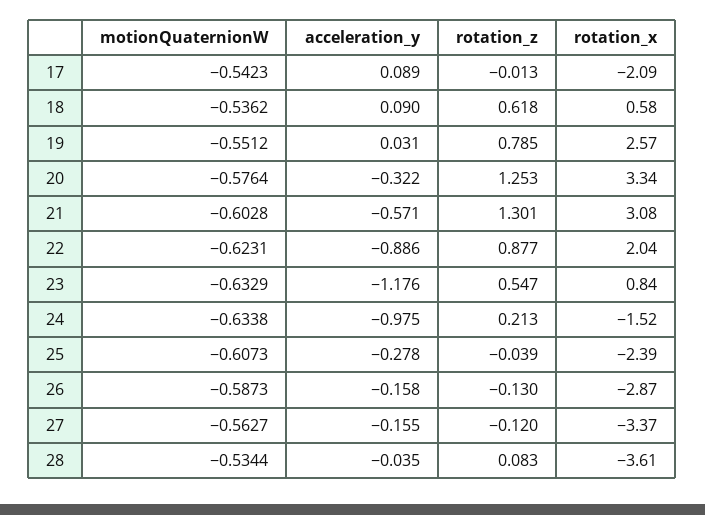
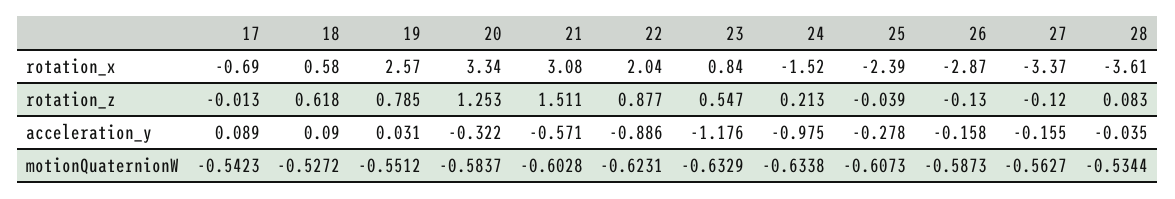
rotation_x, 17: -2.09 -> -0.69
motionQuaternionW, 18: -0.5362 -> -0.5272
motionQuaternionW, 20: -0.5764 -> -0.5837
rotation_z, 21: 1.301 -> 1.511

